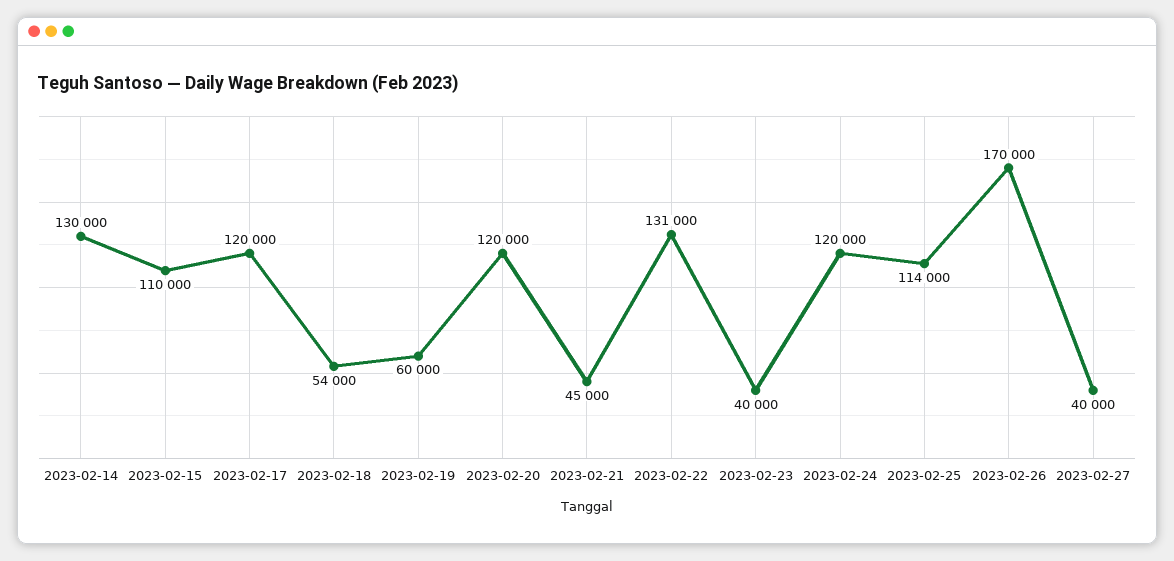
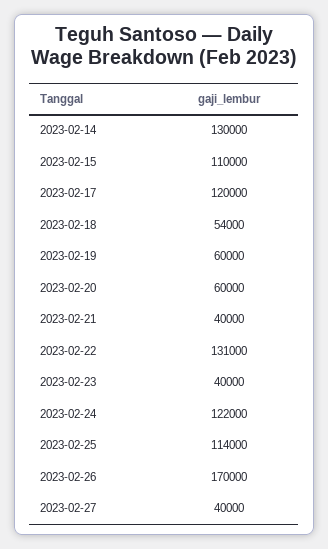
2023-02-20: 120000 -> 60000
2023-02-21: 45000 -> 40000
2023-02-24: 120000 -> 122000

